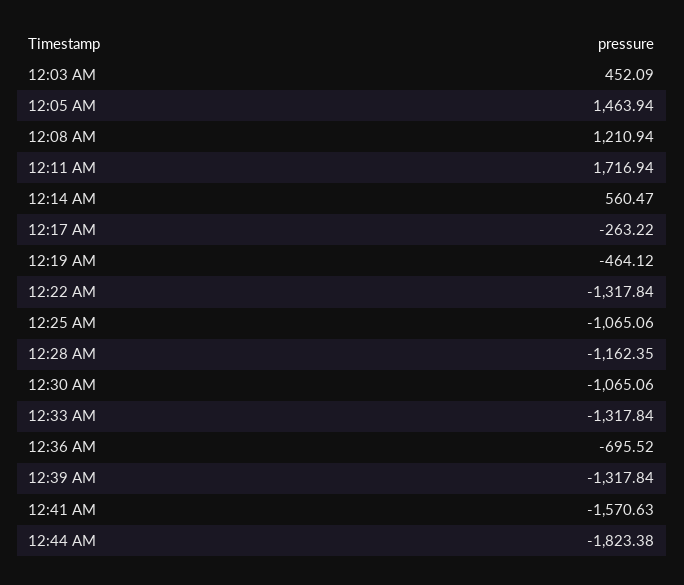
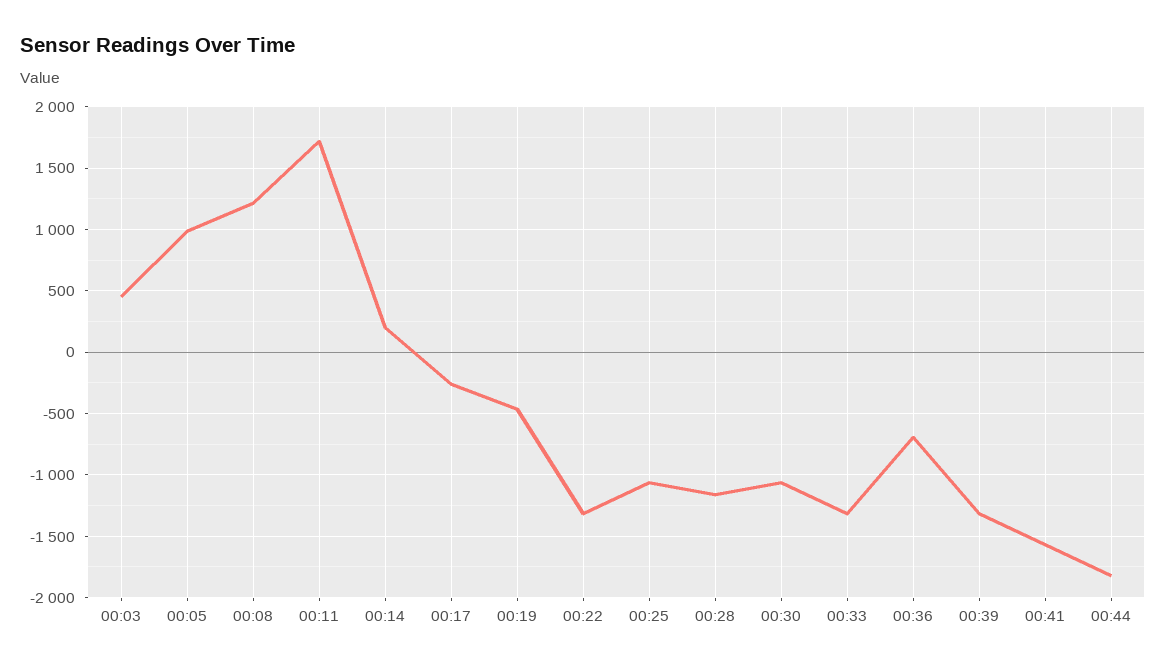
12:05 AM: 1463.94 -> 1000
12:14 AM: 560.47 -> 200

